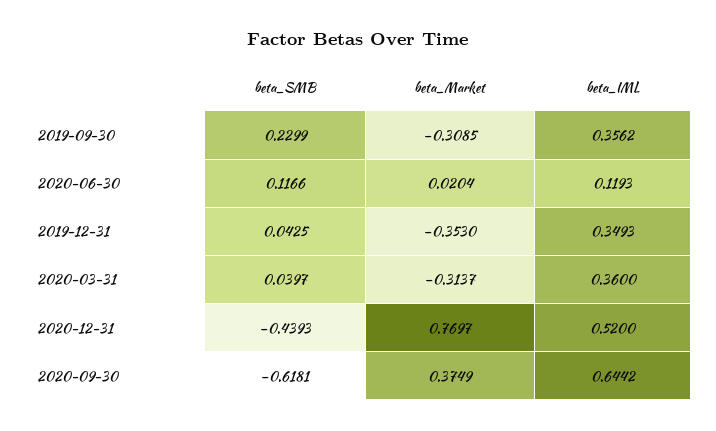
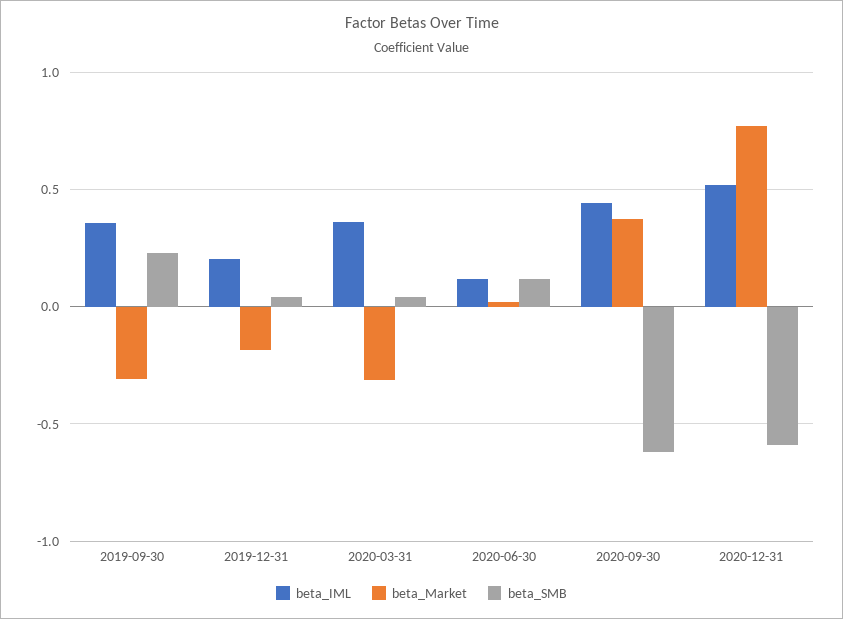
beta_Market, 2019-12-31: -0.353 -> -0.2
beta_IML, 2019-12-31: 0.3493 -> 0.2
beta_SMB, 2020-12-31: -0.4393 -> -0.6
beta_IML, 2020-09-30: 0.6442 -> 0.45

